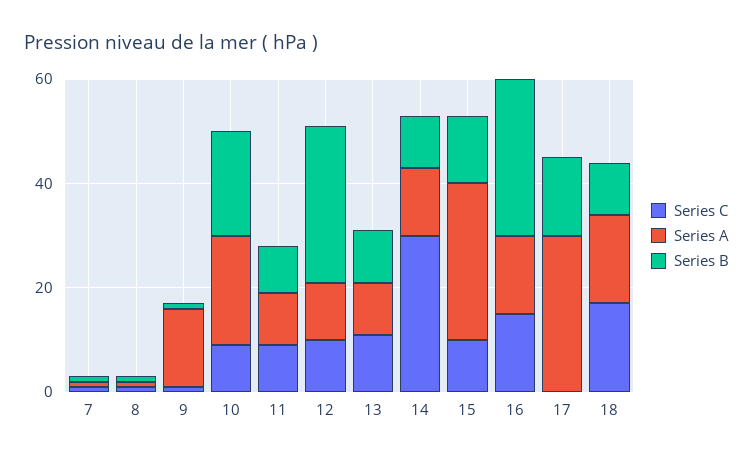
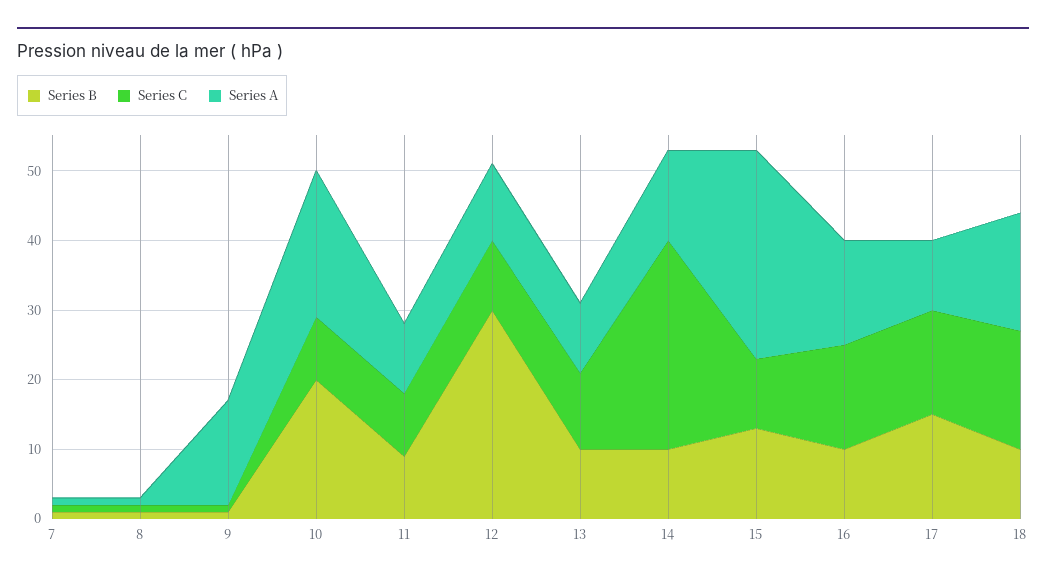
Series B, 16: 30 -> 10
Series C, 17: 0 -> 15
Series A, 17: 30 -> 10

